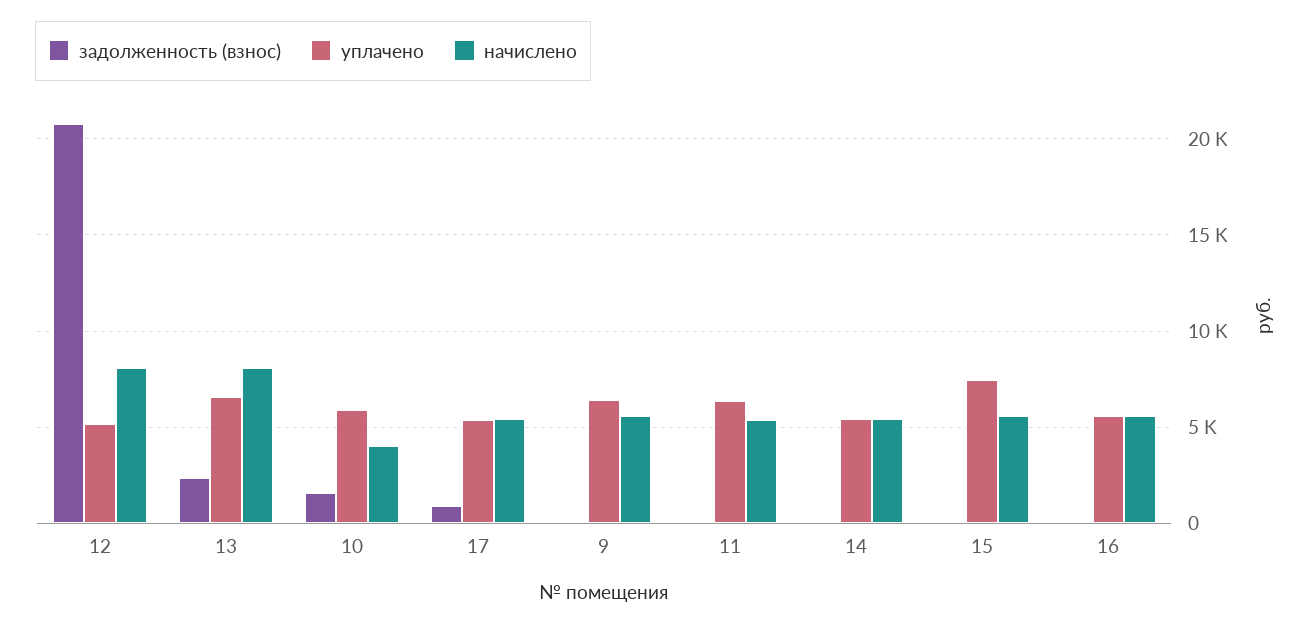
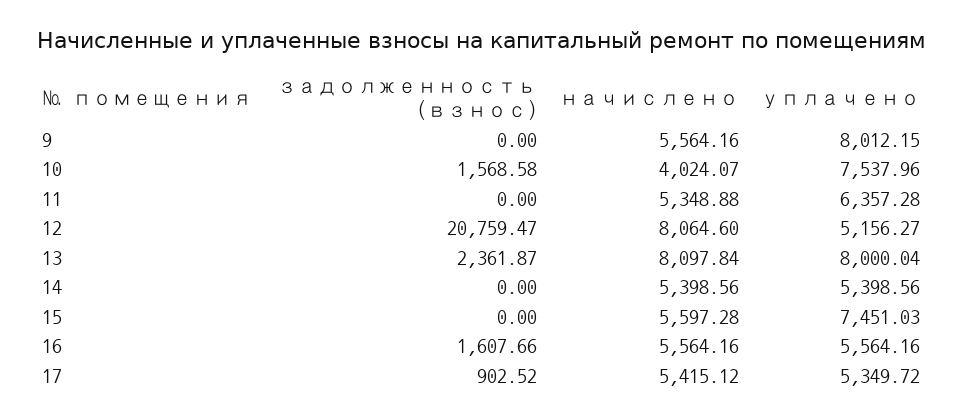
уплачено, 13: 6500 -> 8000.04
уплачено, 10: 6000 -> 7537.96
уплачено, 9: 6500 -> 8012.15
задолженность (взнос), 16: 0 -> 1607.66

